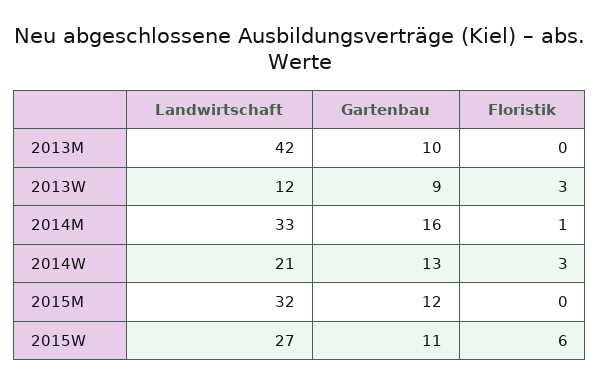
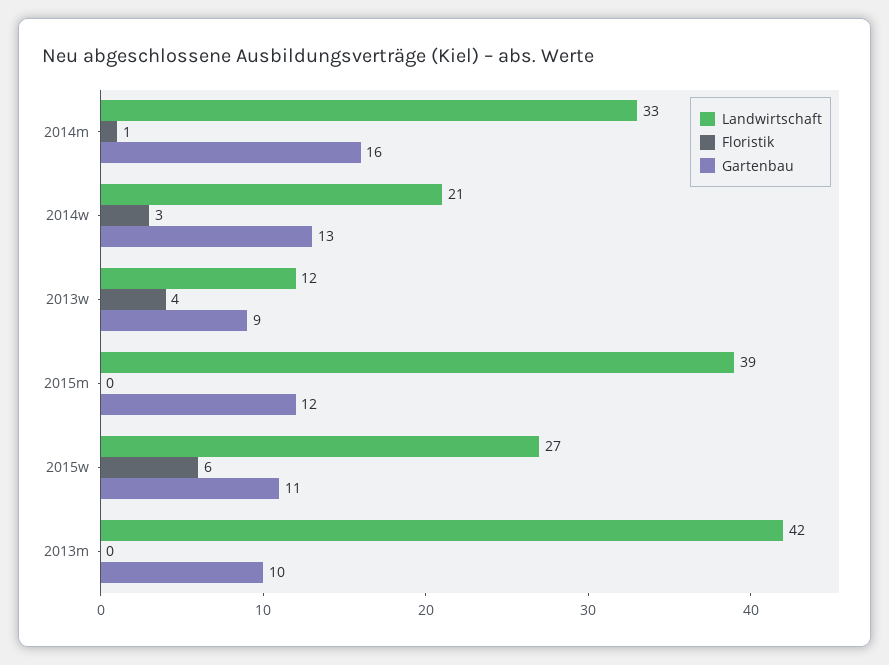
Floristik, 2013W: 3 -> 4
Landwirtschaft, 2015M: 32 -> 39

